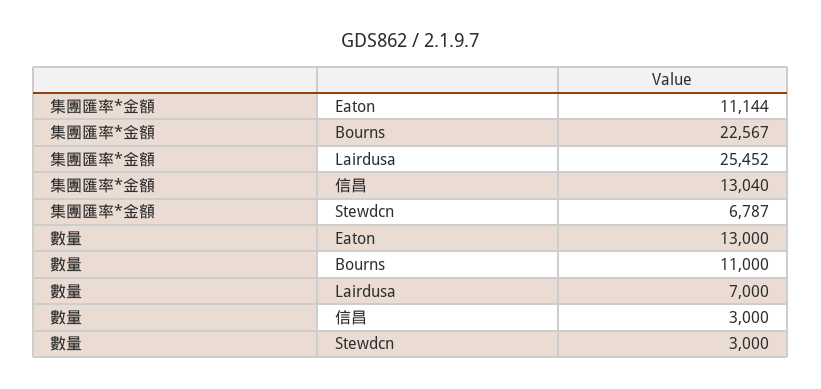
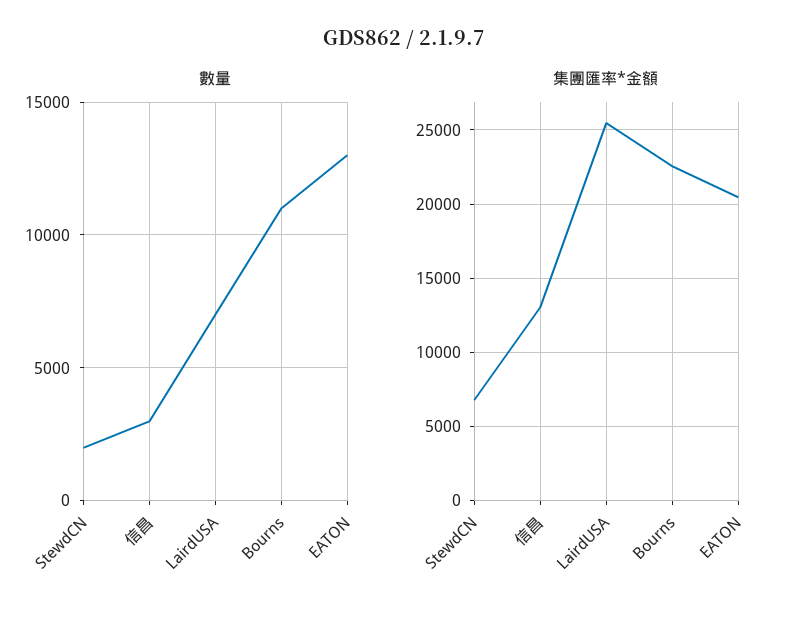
集團匯率*金額, Eaton: 11144 -> 20500
數量, Stewdcn: 3000 -> 2000

